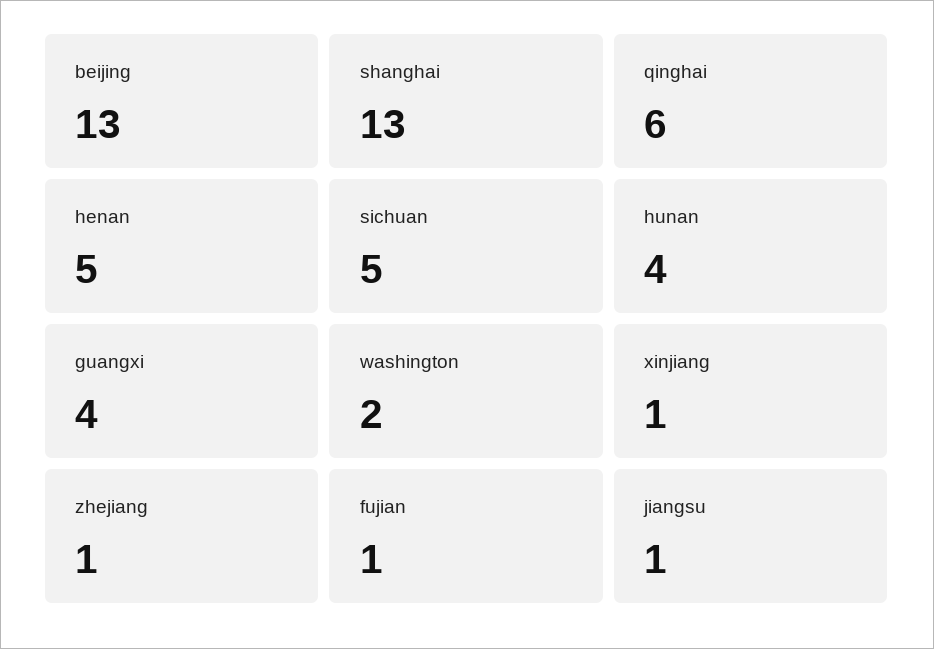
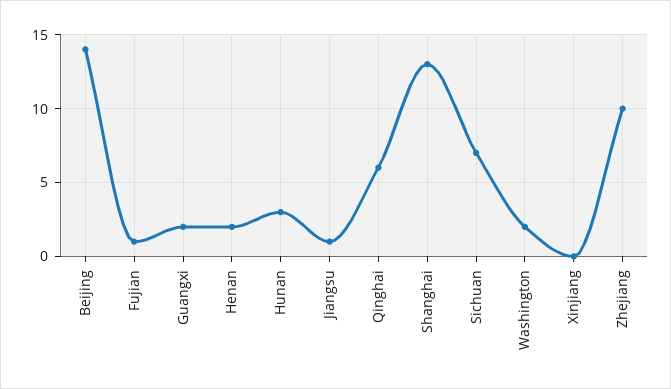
beijing: 13 -> 14
henan: 5 -> 2
sichuan: 5 -> 7
hunan: 4 -> 3
guangxi: 4 -> 2
xinjiang: 1 -> 0
zhejiang: 1 -> 10

